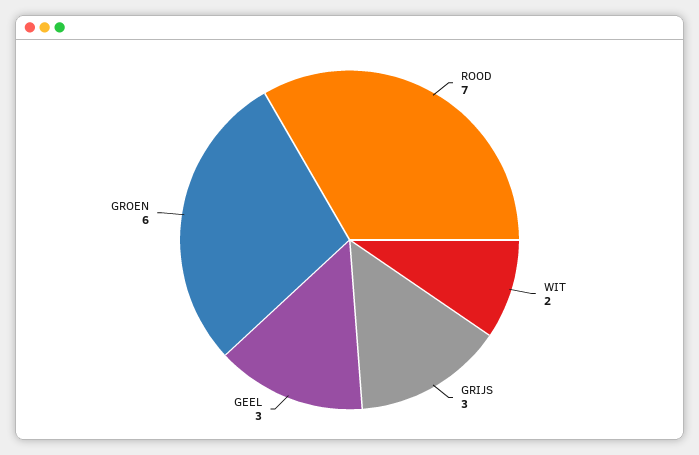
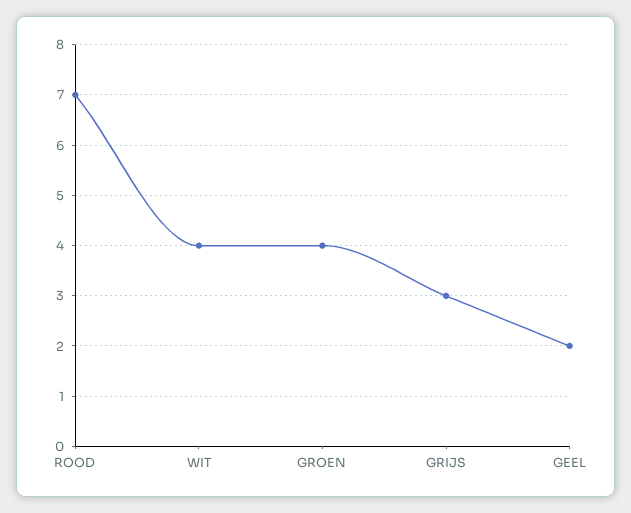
WIT: 2 -> 4
GEEL: 3 -> 2
GROEN: 6 -> 4

